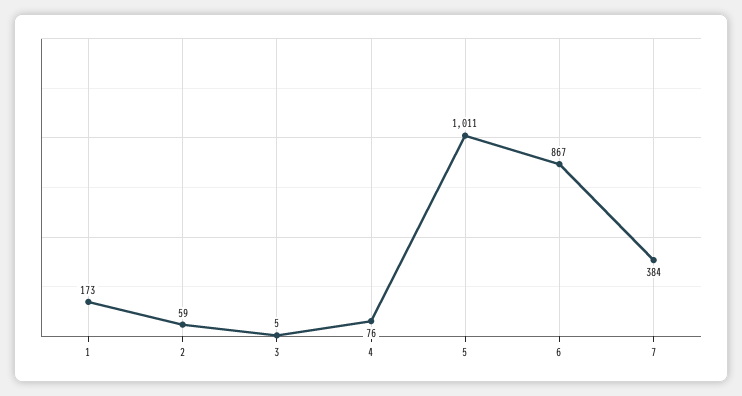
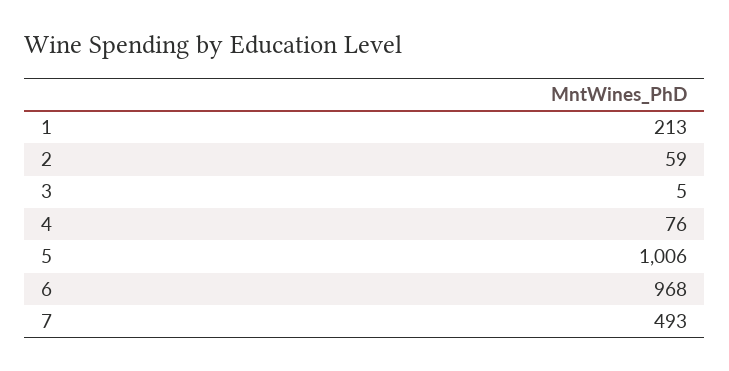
1: 173 -> 213
5: 1011 -> 1006
6: 867 -> 968
7: 384 -> 493

